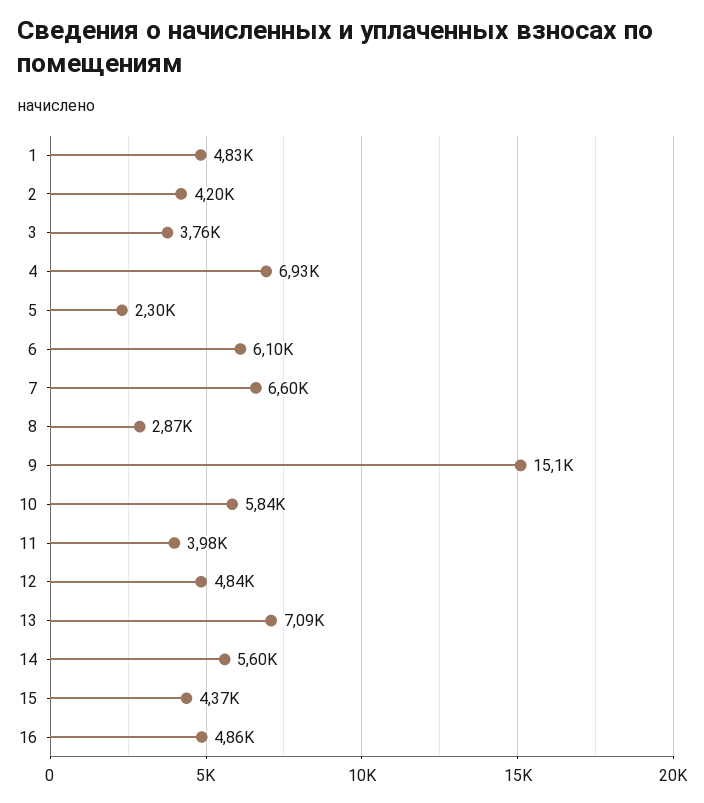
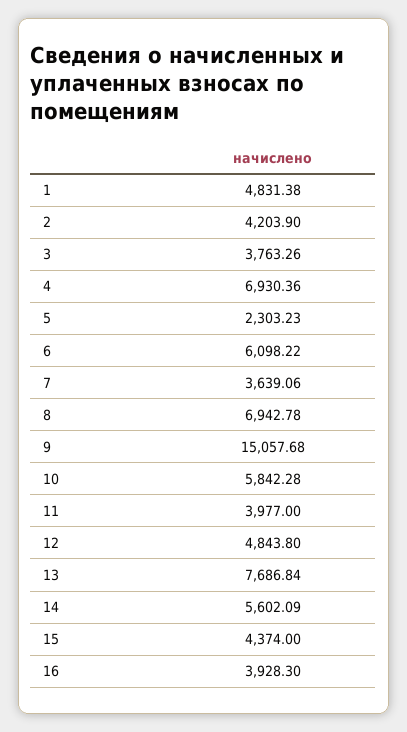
7: 6600 -> 3639.06
8: 2870 -> 6942.78
13: 7090 -> 7686.84
16: 4860 -> 3928.3

